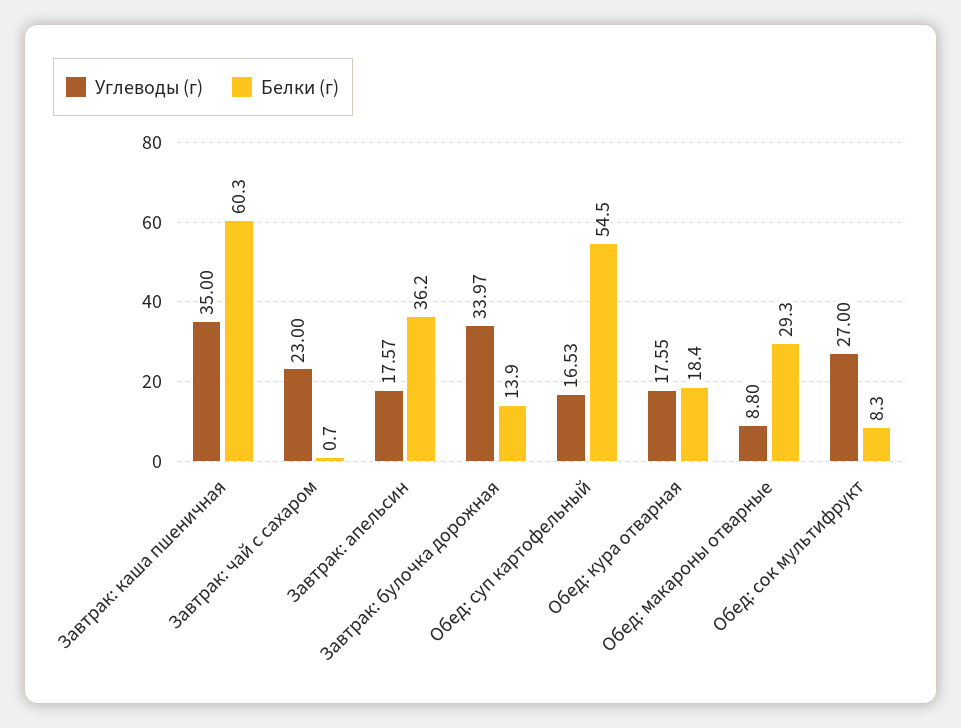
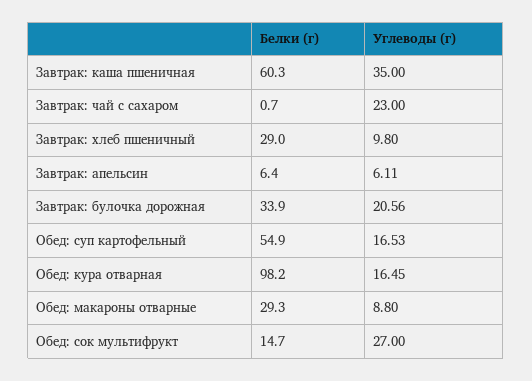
Углеводы (г), Завтрак: апельсин: 17.57 -> 6.11
Белки (г), Завтрак: апельсин: 36.2 -> 6.4
Углеводы (г), Завтрак: булочка дорожная: 33.97 -> 20.56
Белки (г), Завтрак: булочка дорожная: 13.9 -> 33.9
Белки (г), Обед: суп картофельный: 54.5 -> 54.9
Углеводы (г), Обед: кура отварная: 17.55 -> 16.45
Белки (г), Обед: кура отварная: 18.4 -> 98.2
Белки (г), Обед: сок мультифрукт: 8.3 -> 14.7
Белки (г), Завтрак: хлеб пшеничный: none -> 29
Углеводы (г), Завтрак: хлеб пшеничный: none -> 9.8

